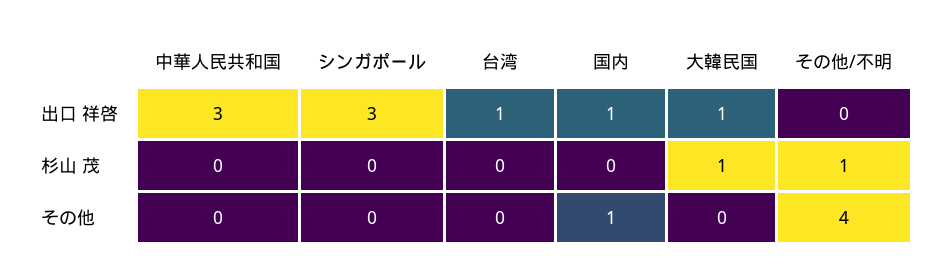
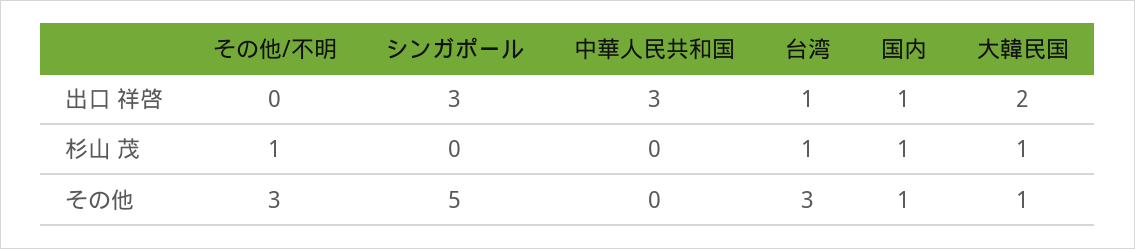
大韓民国, 出口 祥啓: 1 -> 2
台湾, 杉山 茂: 0 -> 1
国内, 杉山 茂: 0 -> 1
シンガポール, その他: 0 -> 5
台湾, その他: 0 -> 3
大韓民国, その他: 0 -> 1
その他/不明, その他: 4 -> 3

